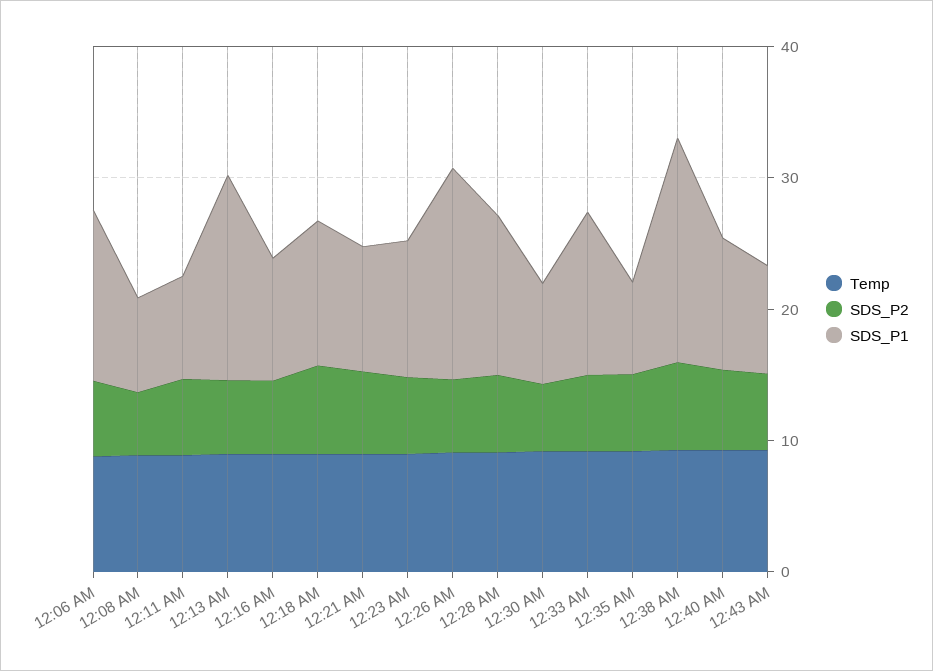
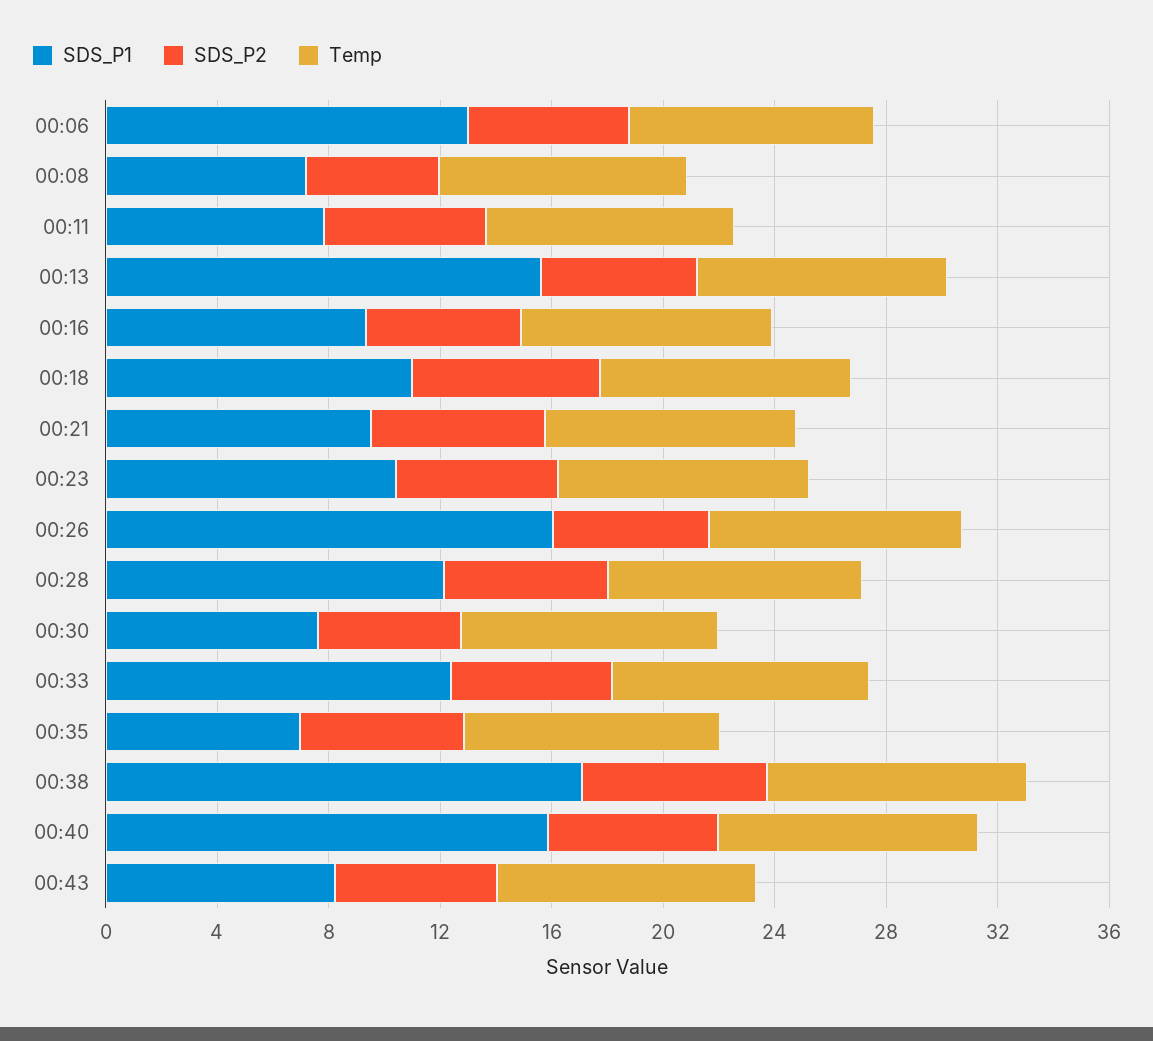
SDS_P1, 12:40 AM: 10 -> 16

